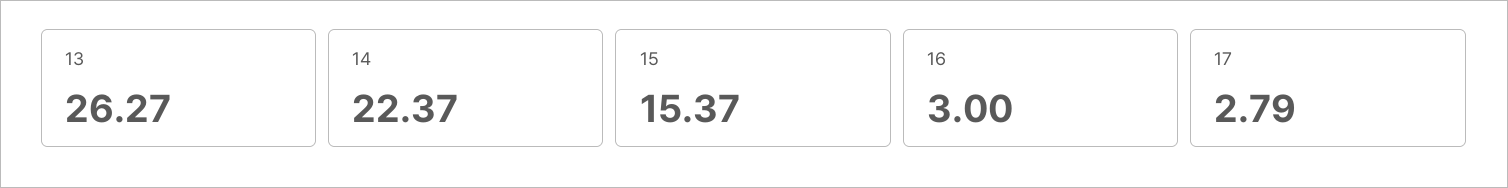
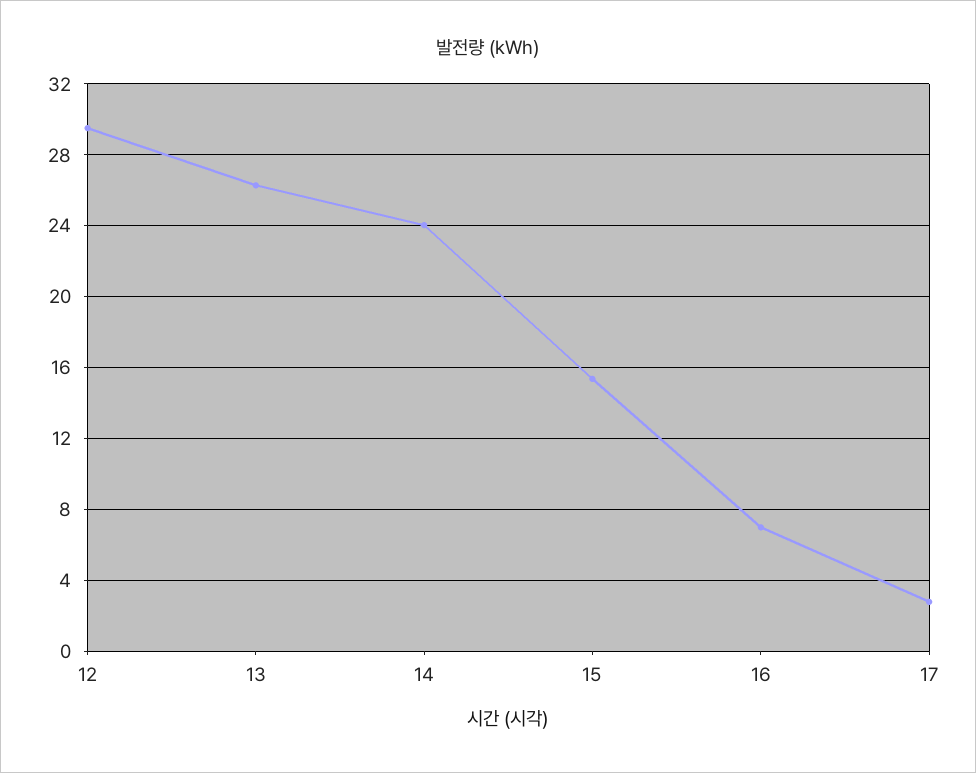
14: 22.37 -> 24
16: 3 -> 7
12: none -> 29.5

